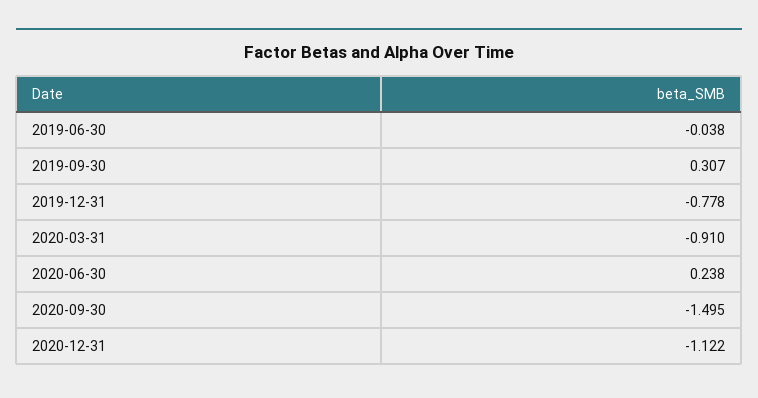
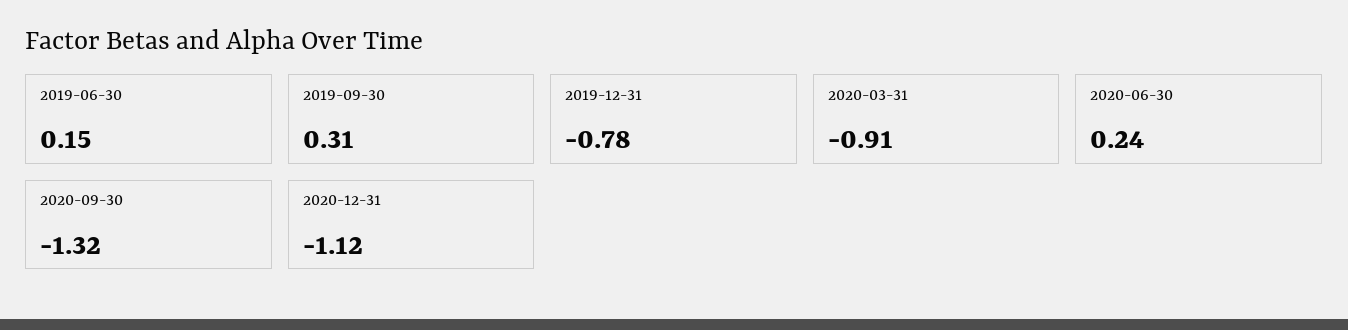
2019-06-30: -0.038 -> 0.15
2020-09-30: -1.495 -> -1.32

